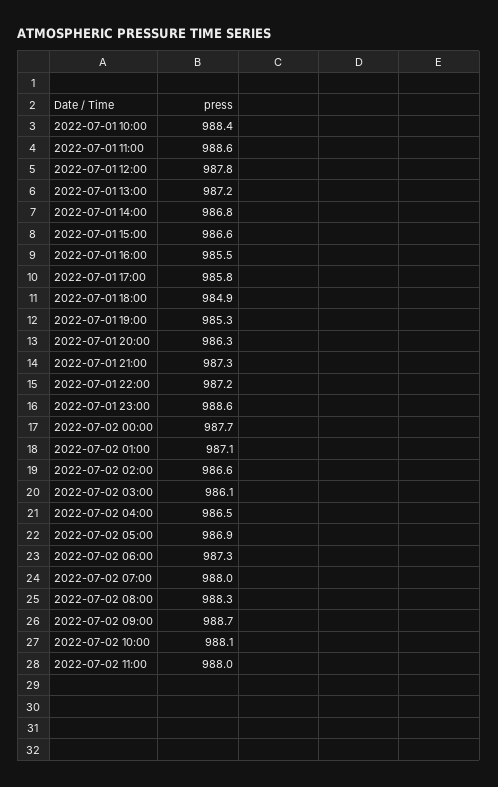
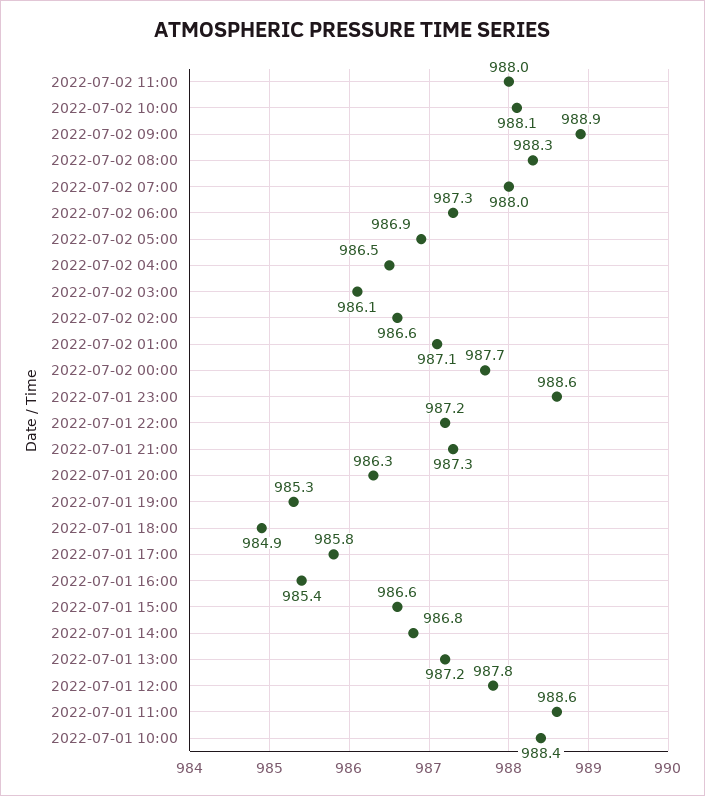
2022-07-01 16:00: 985.5 -> 985.4
2022-07-02 09:00: 988.7 -> 988.9

